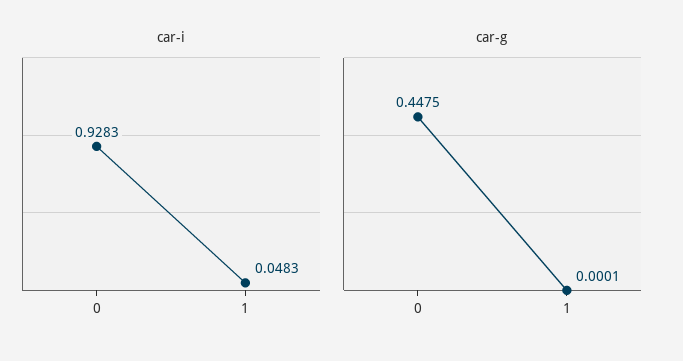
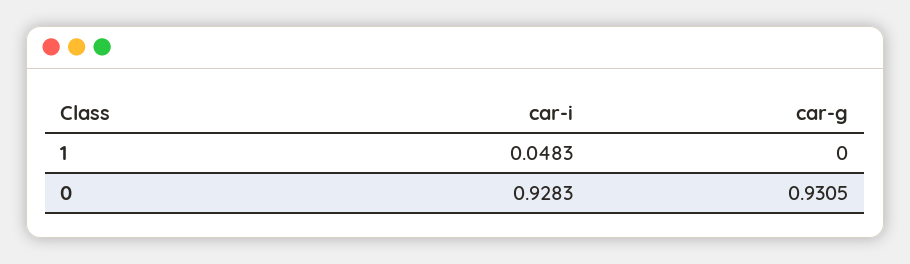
car-g, 0: 0.4475 -> 0.9305
car-g, 1: 0.0001 -> 0

